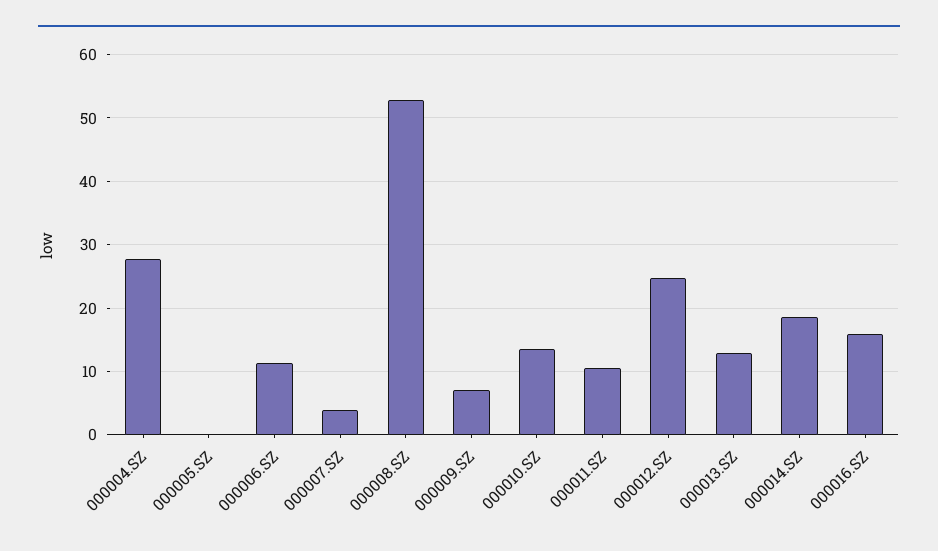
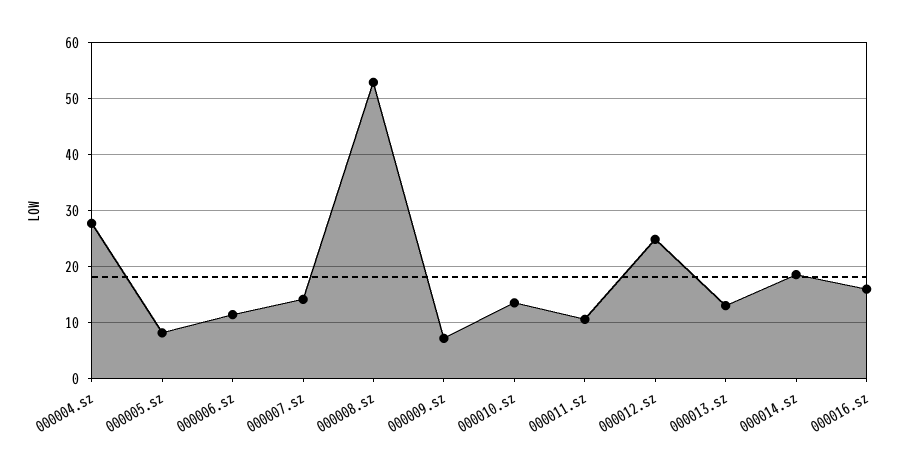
000005.SZ: 0 -> 8
000007.SZ: 4 -> 14

